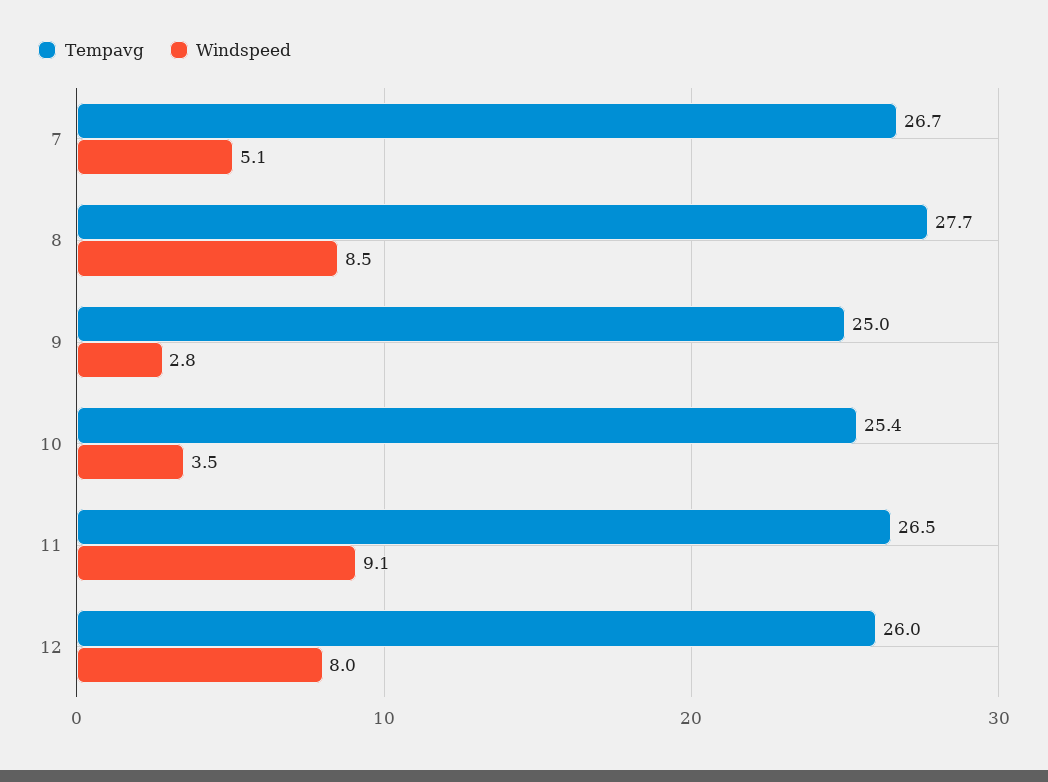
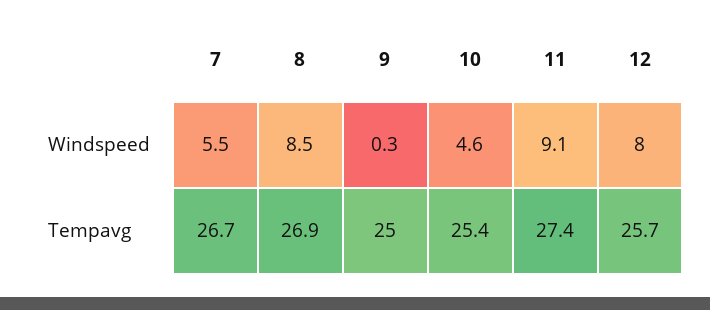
Windspeed, 7: 5.1 -> 5.5
Tempavg, 8: 27.7 -> 26.9
Windspeed, 9: 2.8 -> 0.3
Windspeed, 10: 3.5 -> 4.6
Tempavg, 11: 26.5 -> 27.4
Tempavg, 12: 26 -> 25.7

